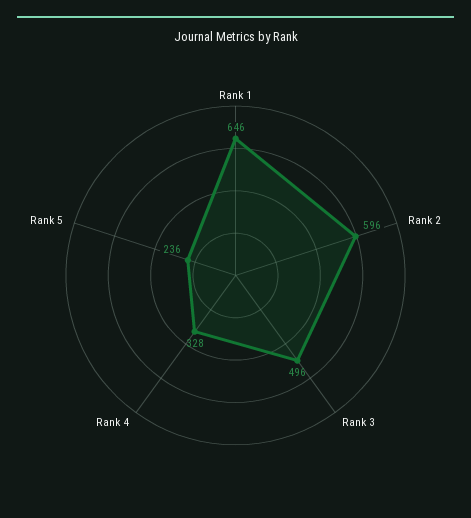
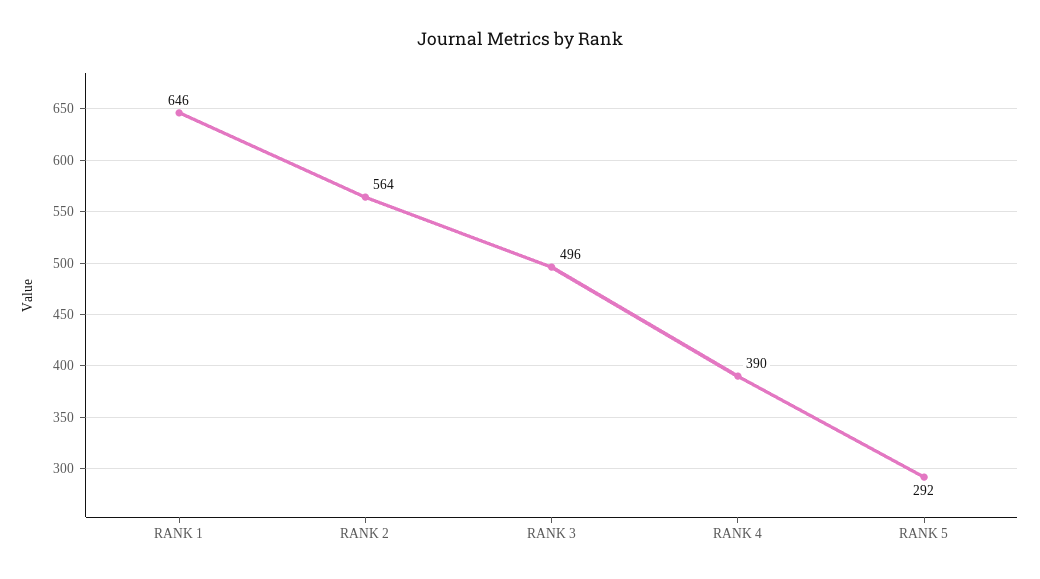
Rank 2: 596 -> 564
Rank 4: 328 -> 390
Rank 5: 236 -> 292

